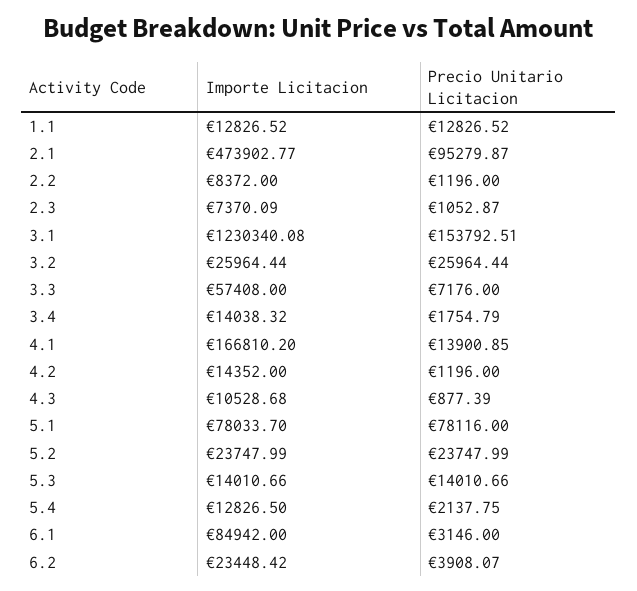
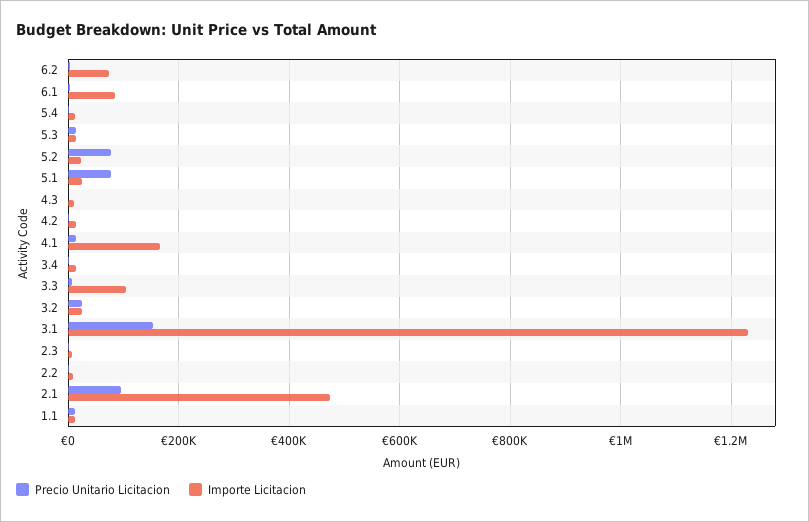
Importe Licitacion, 3.3: 57408 -> 100000
Importe Licitacion, 5.1: 78033.7 -> 20000
Precio Unitario Licitacion, 5.2: 23747.99 -> 80000
Importe Licitacion, 6.2: 23448.42 -> 80000

